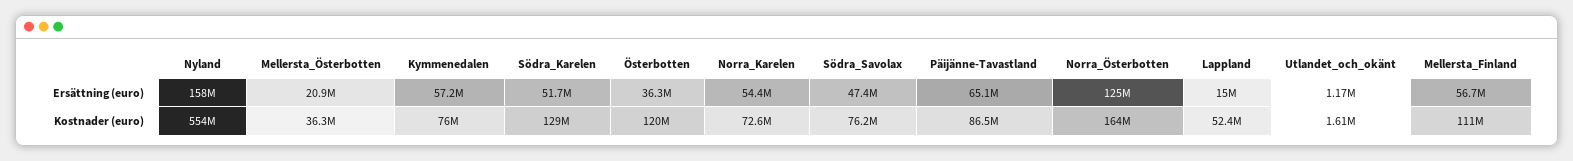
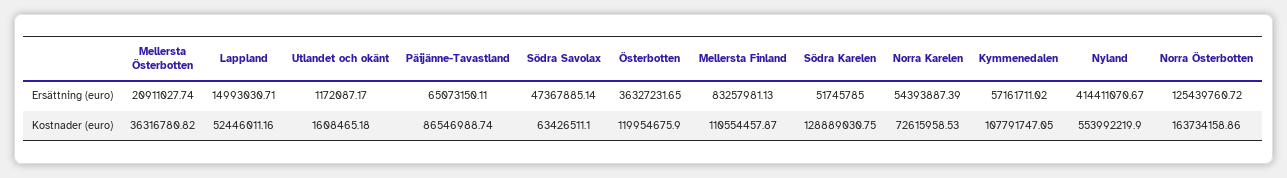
Nyland, Ersättning (euro): 158000000 -> 414411070.67
Mellersta_Finland, Ersättning (euro): 56700000 -> 83257981.13
Kymmenedalen, Kostnader (euro): 76000000 -> 107791747.05
Södra_Savolax, Kostnader (euro): 76200000 -> 63426511.1

